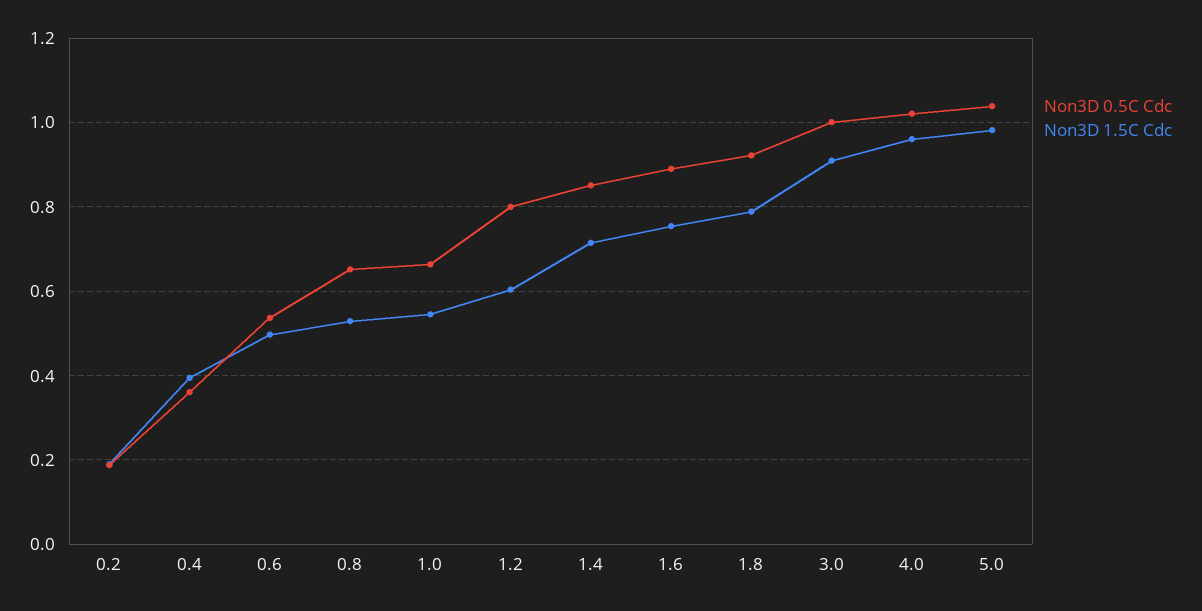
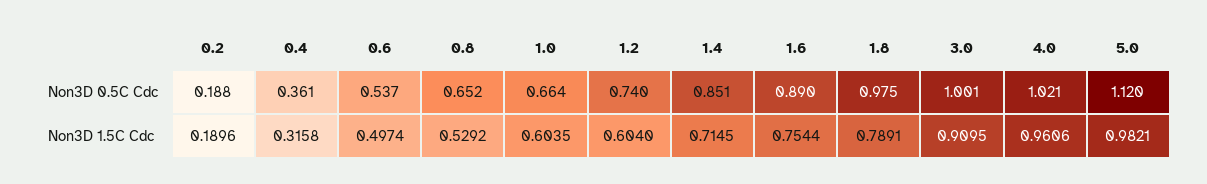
Non3D 1.5C Cdc, 0.4: 0.4 -> 0.3158
Non3D 1.5C Cdc, 1.0: 0.54 -> 0.6035
Non3D 0.5C Cdc, 1.2: 0.8 -> 0.74
Non3D 0.5C Cdc, 1.8: 0.92 -> 0.975
Non3D 0.5C Cdc, 5.0: 1.04 -> 1.12

